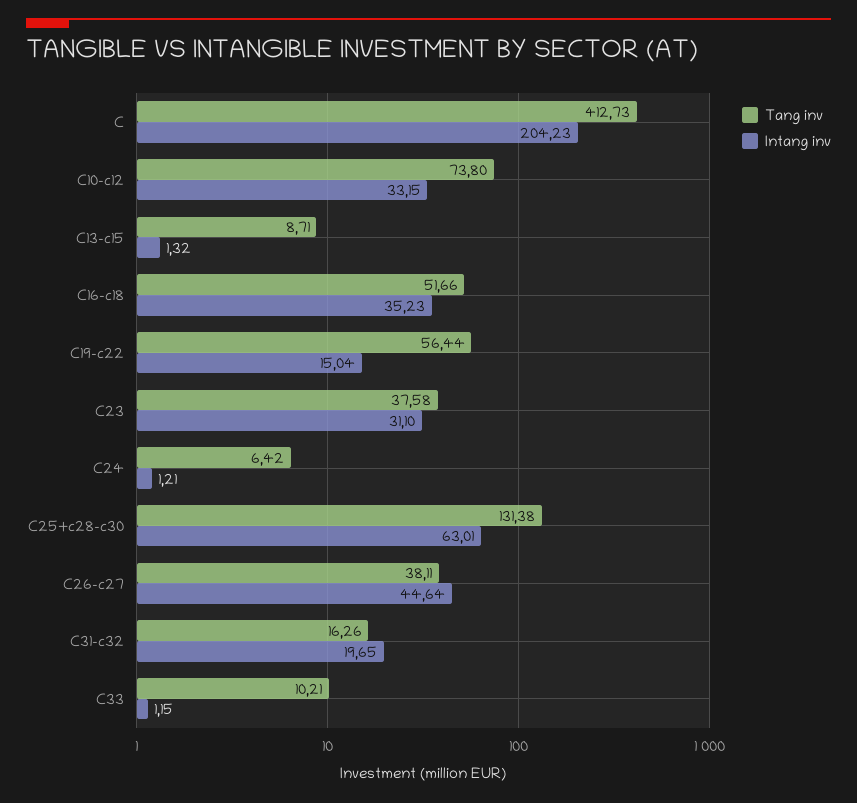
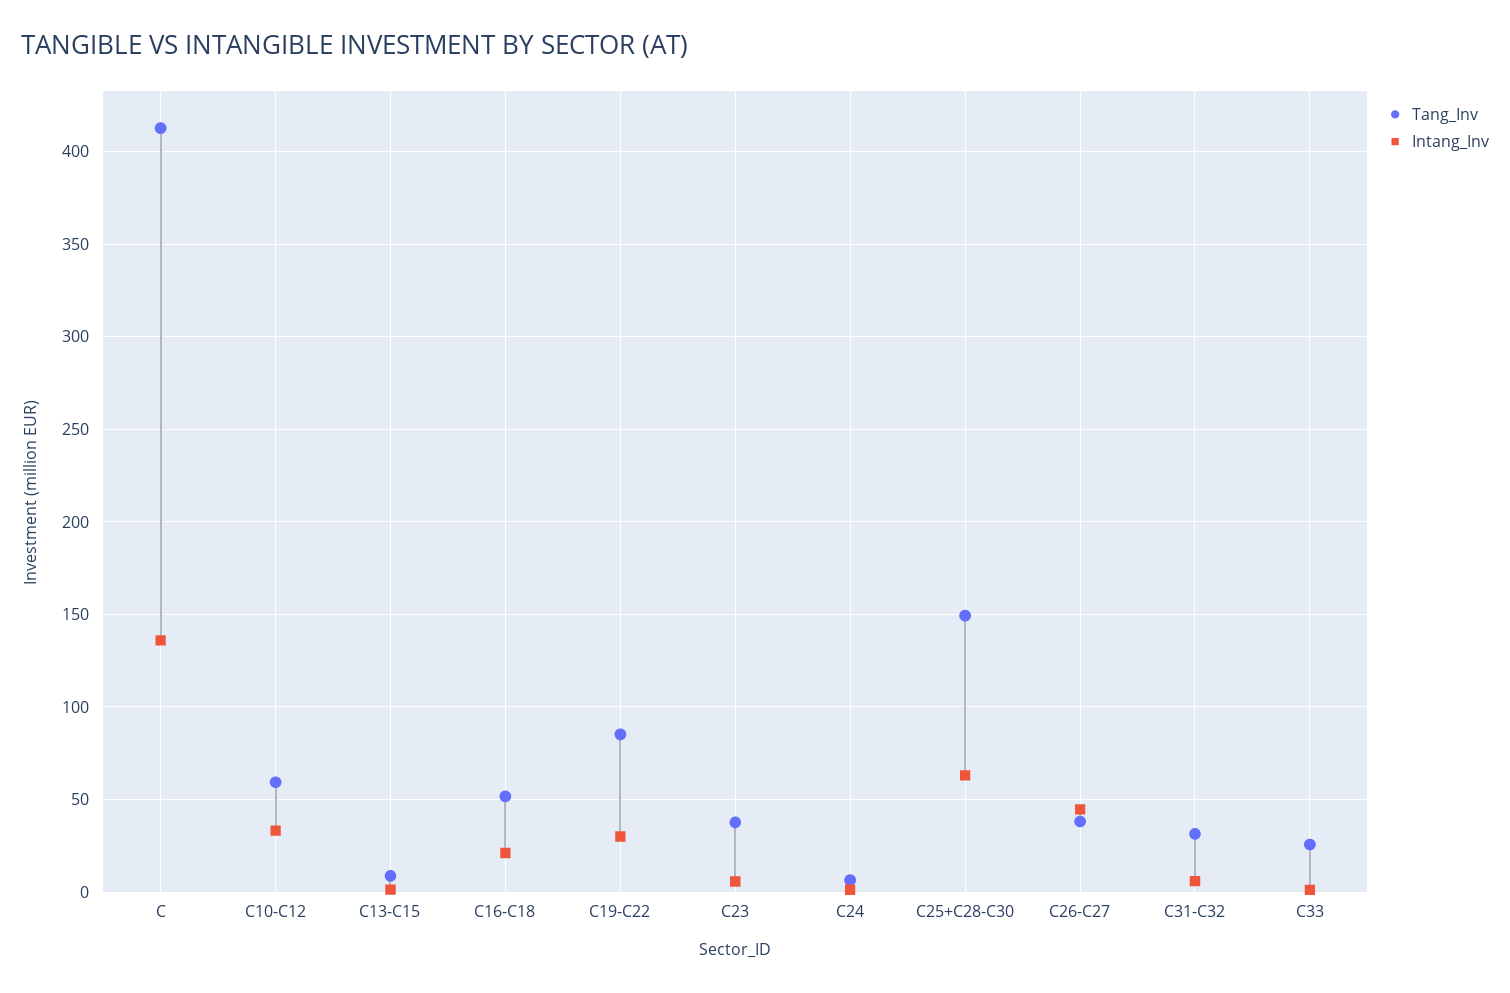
Intang inv, C: 204.23 -> 135
Tang inv, C10-c12: 73.8 -> 60
Intang inv, C16-c18: 35.23 -> 20
Tang inv, C19-c22: 56.44 -> 85
Intang inv, C19-c22: 15.04 -> 30
Intang inv, C23: 31.1 -> 5
Tang inv, C25+c28-c30: 131.38 -> 150
Tang inv, C31-c32: 16.26 -> 30
Intang inv, C31-c32: 19.65 -> 5
Tang inv, C33: 10.21 -> 25

